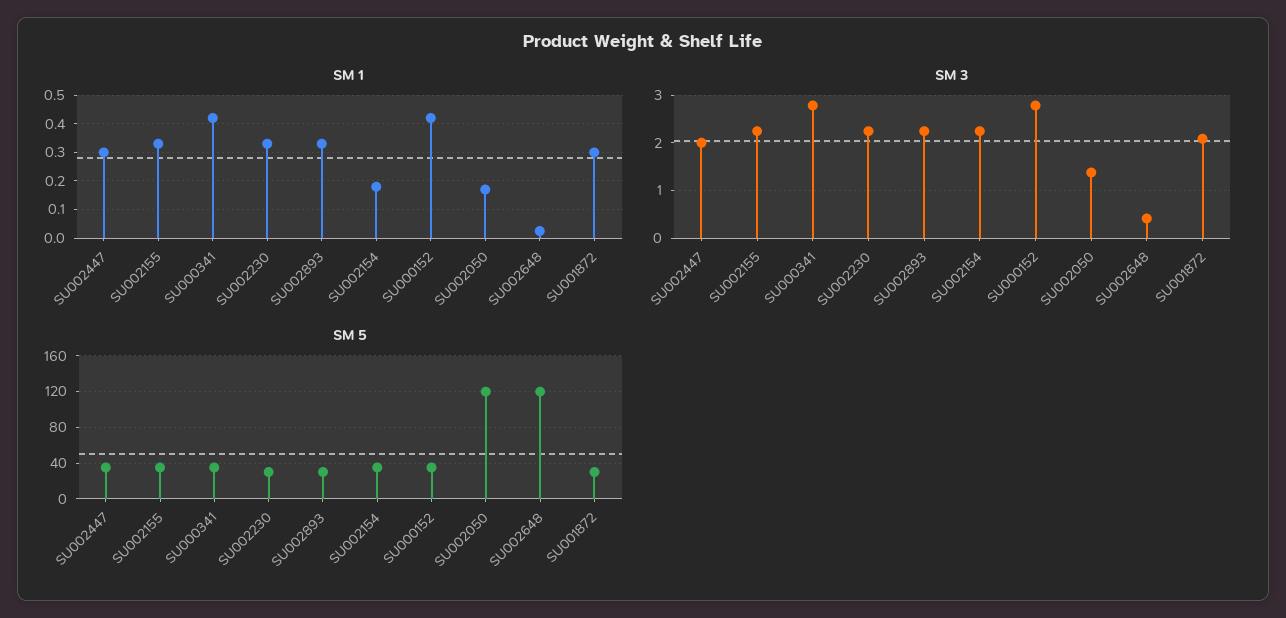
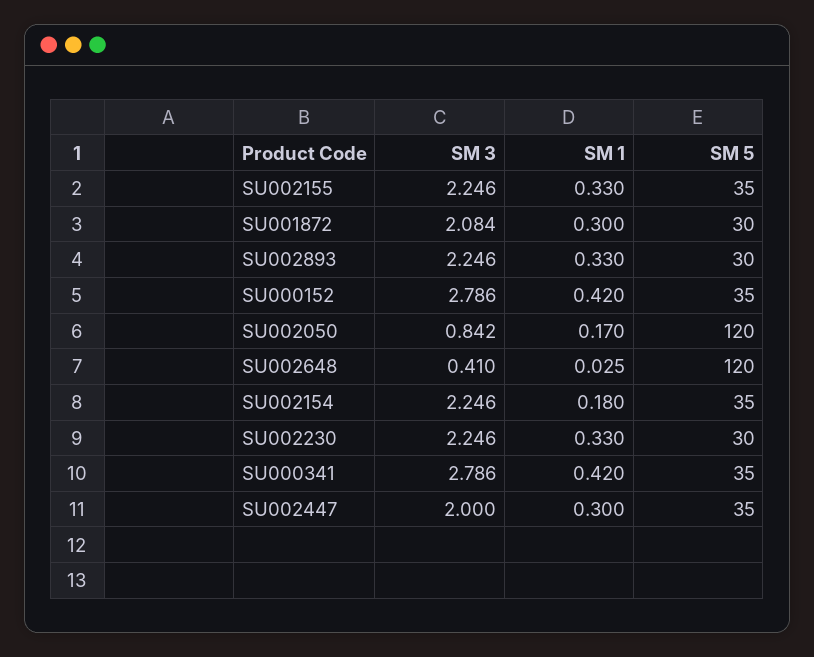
SM 3, SU002050: 1.4 -> 0.842

